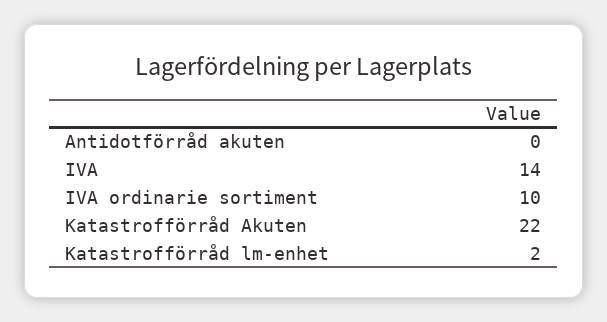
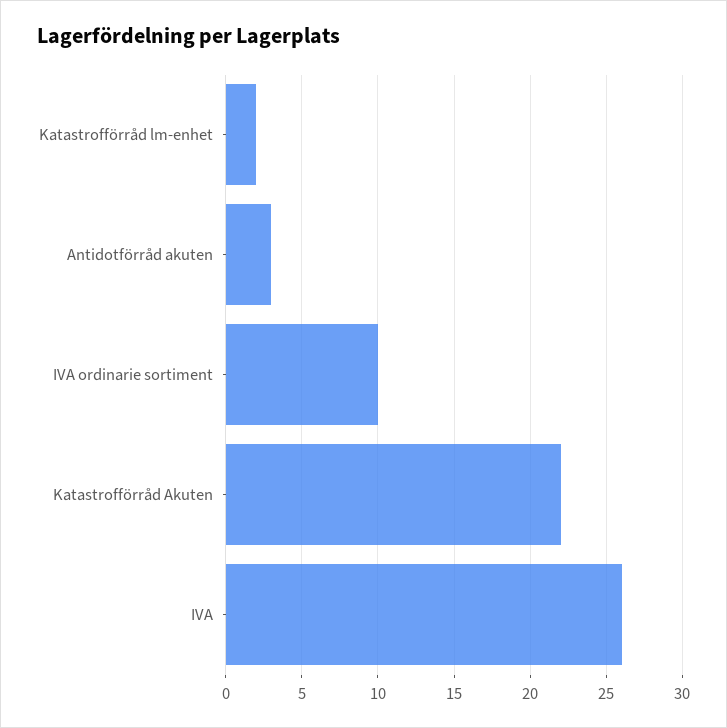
Antidotförråd akuten: 0 -> 3
IVA: 14 -> 26

